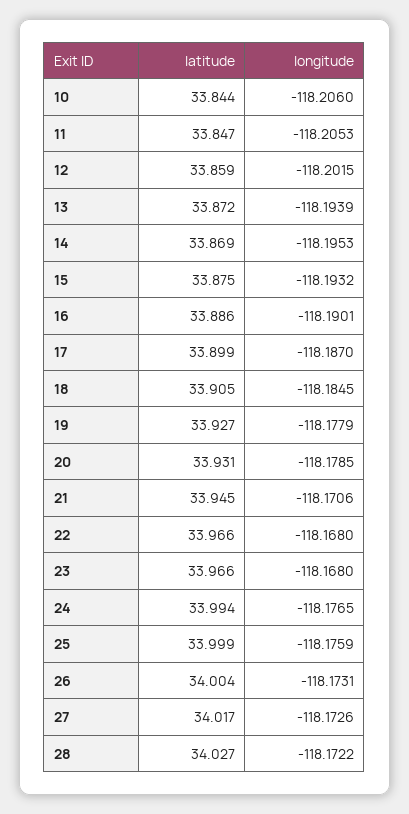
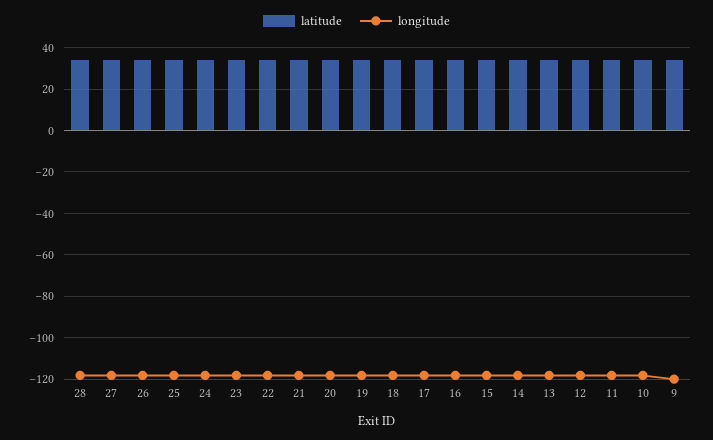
latitude, 9: none -> 35
longitude, 9: none -> -120

